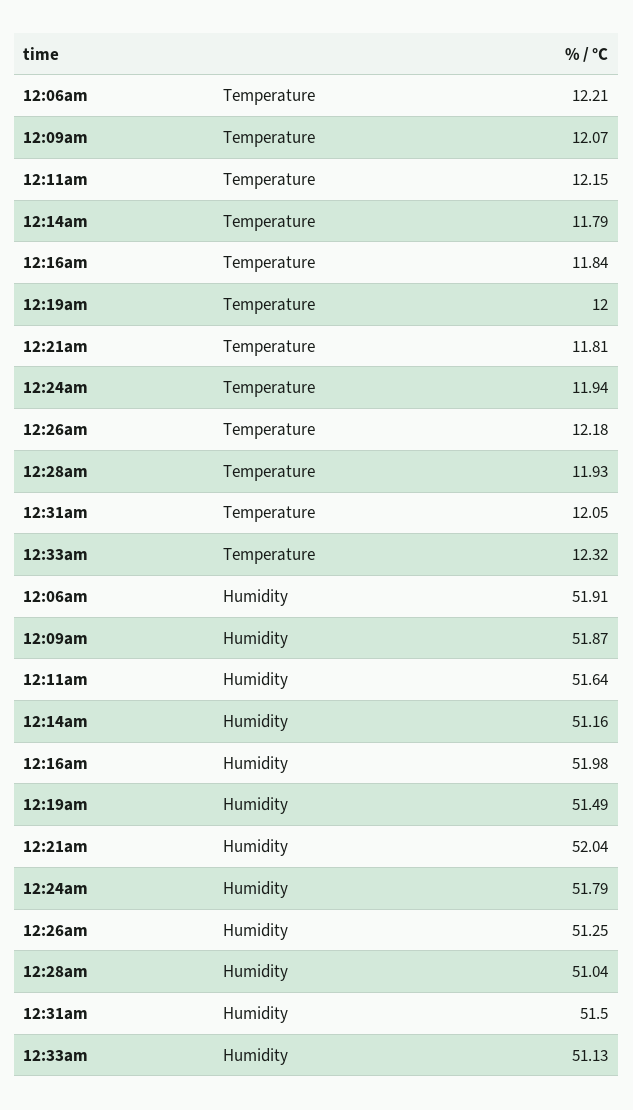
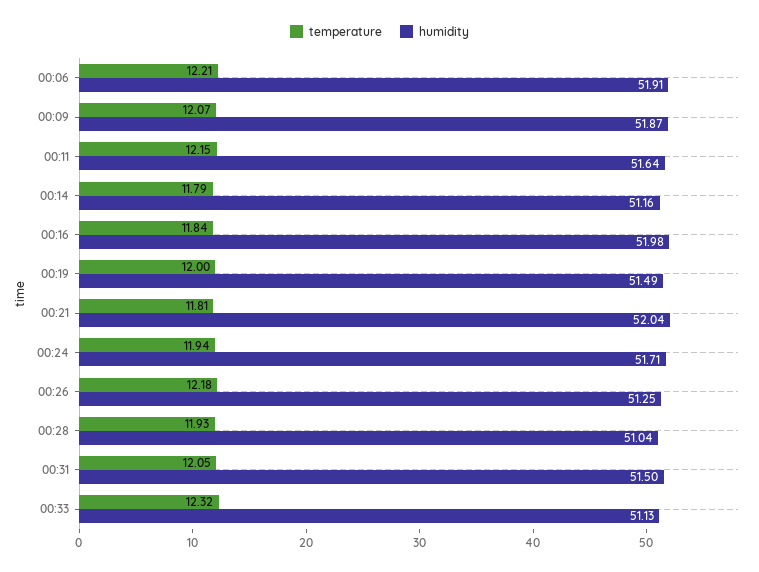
Humidity, 12:24am: 51.79 -> 51.71

